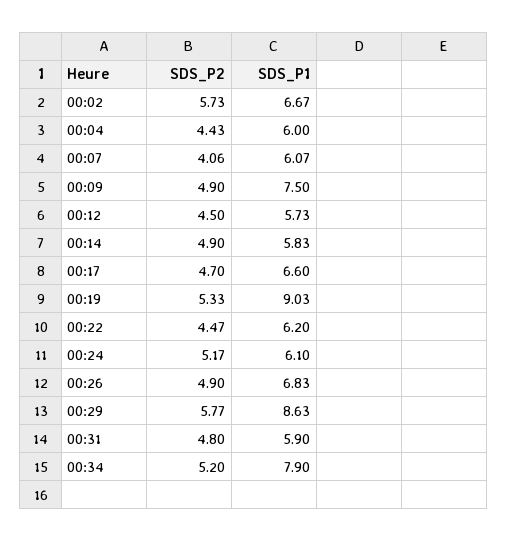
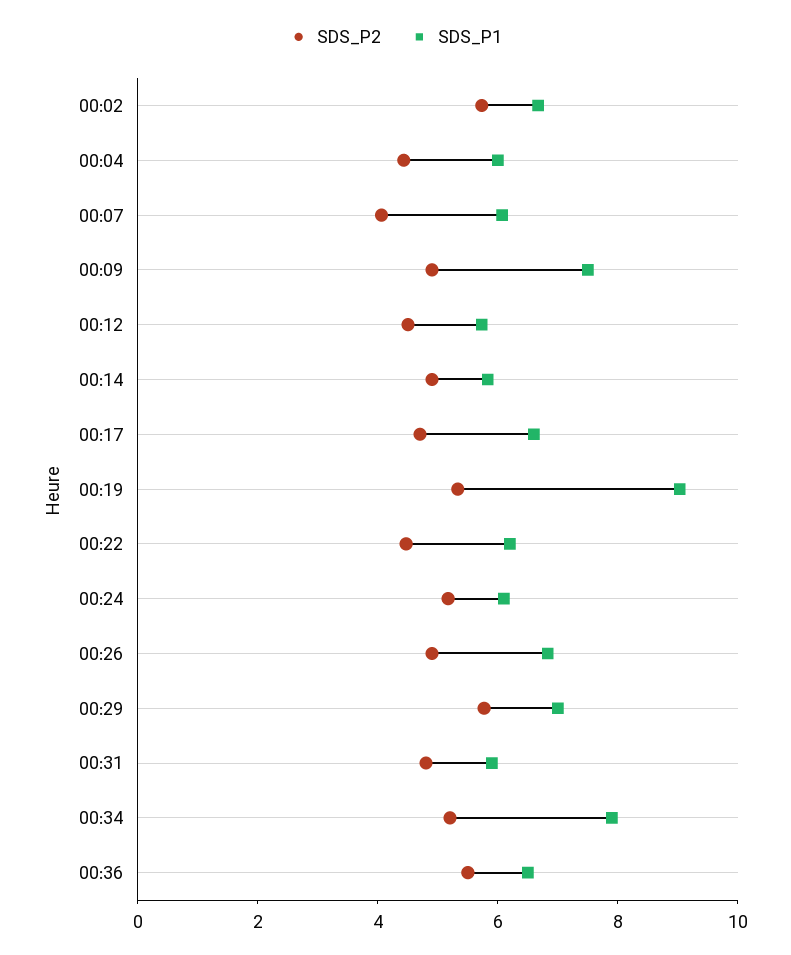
SDS_P1, 00:29: 8.63 -> 7
SDS_P2, 00:36: none -> 5.5
SDS_P1, 00:36: none -> 6.5

